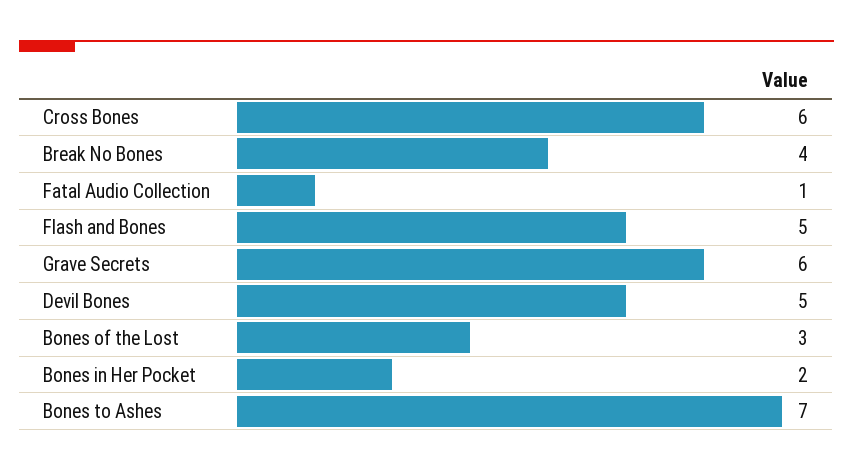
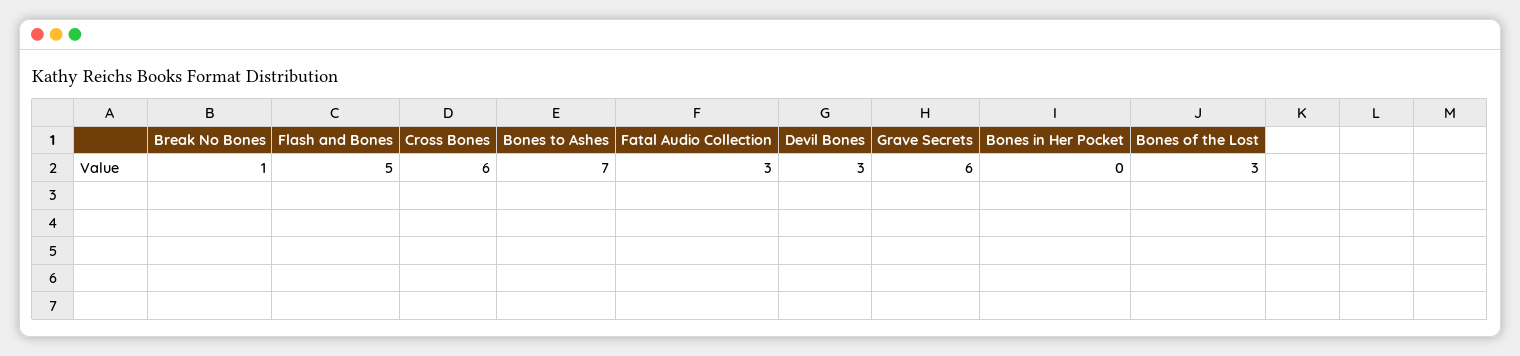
Break No Bones: 4 -> 1
Fatal Audio Collection: 1 -> 3
Devil Bones: 5 -> 3
Bones in Her Pocket: 2 -> 0

